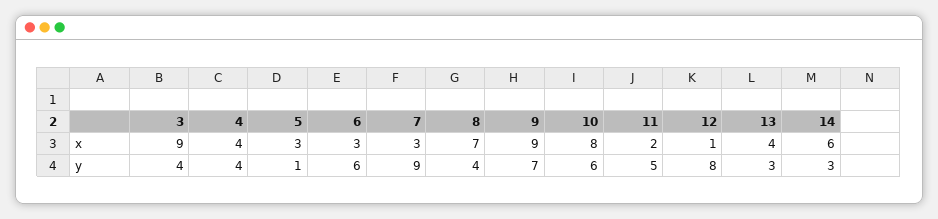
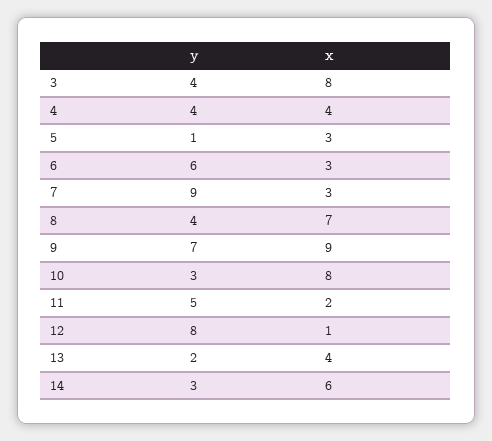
3, x: 9 -> 8
10, y: 6 -> 3
13, y: 3 -> 2

